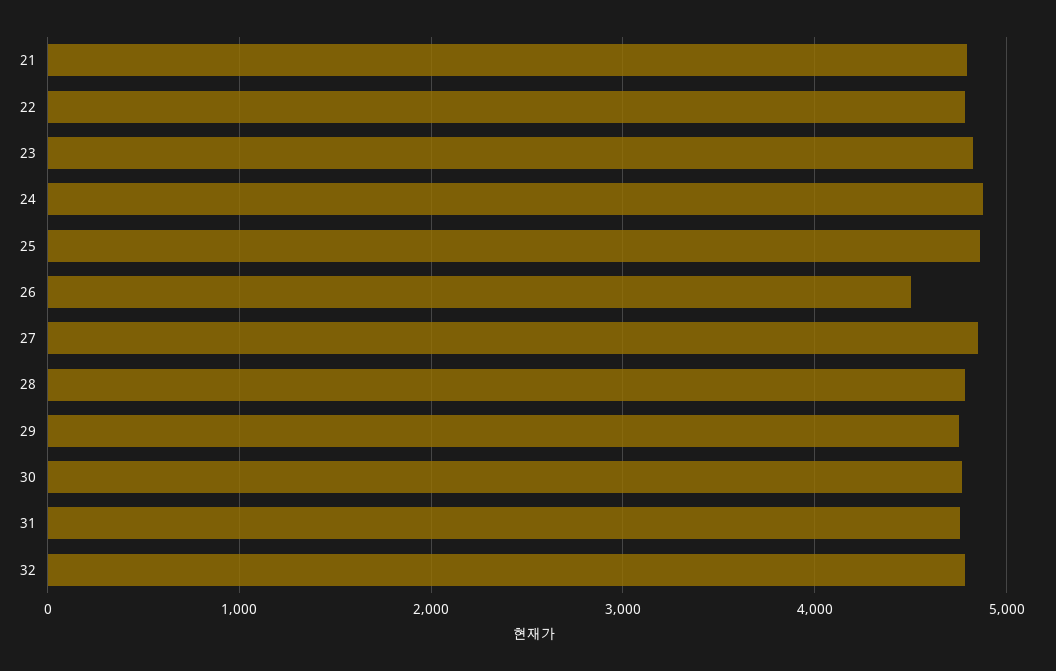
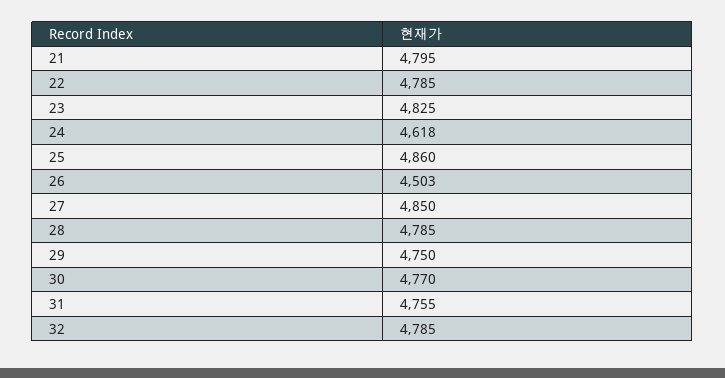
24: 4900 -> 4618

